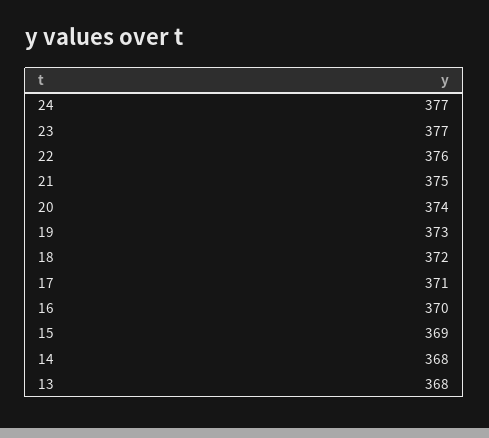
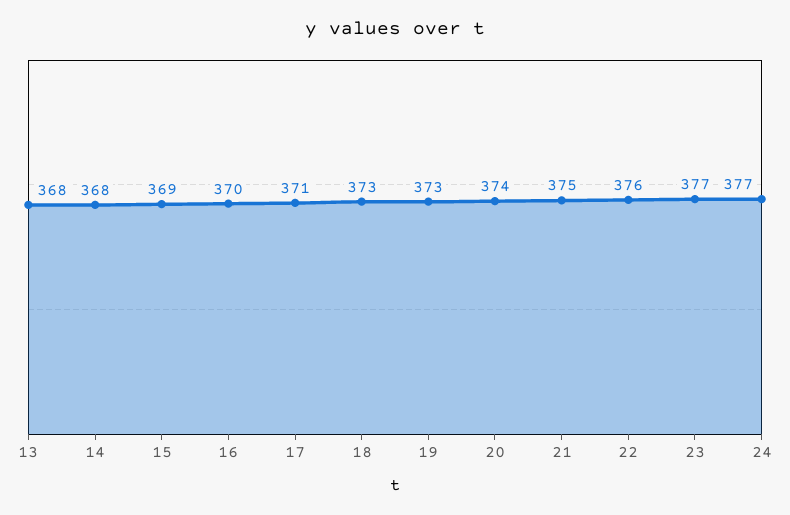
18: 372 -> 373

